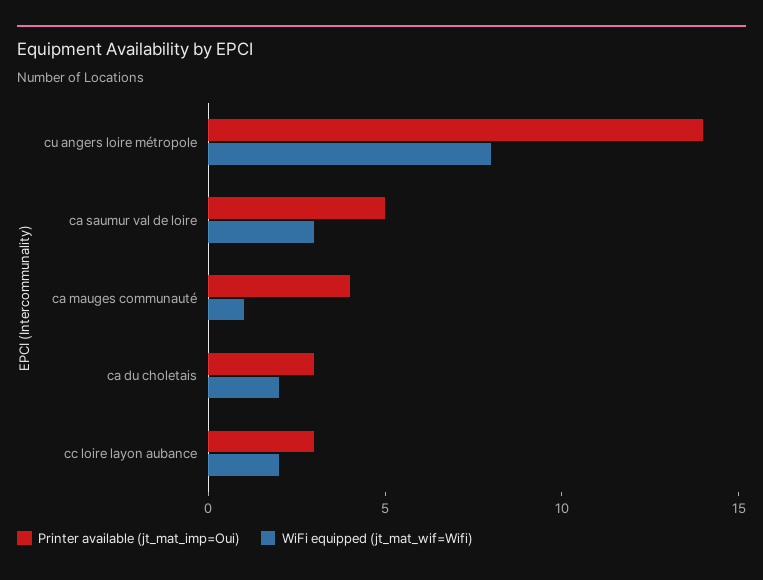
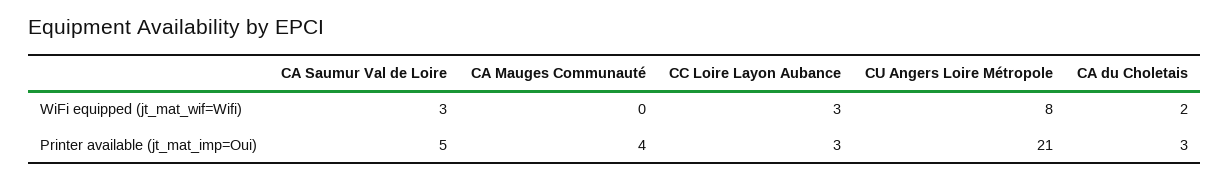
Printer available (jt_mat_imp=Oui), cu angers loire métropole: 14 -> 21
WiFi equipped (jt_mat_wif=Wifi), ca mauges communauté: 1 -> 0
WiFi equipped (jt_mat_wif=Wifi), cc loire layon aubance: 2 -> 3

